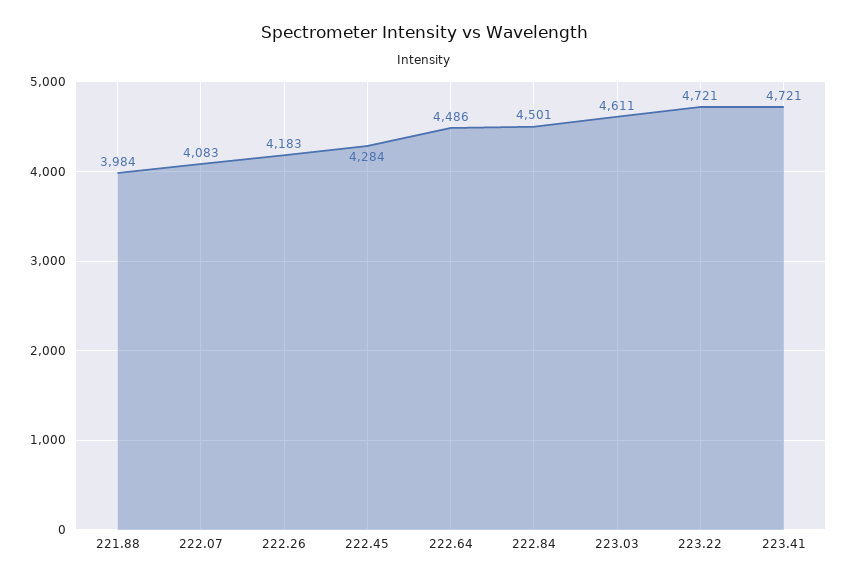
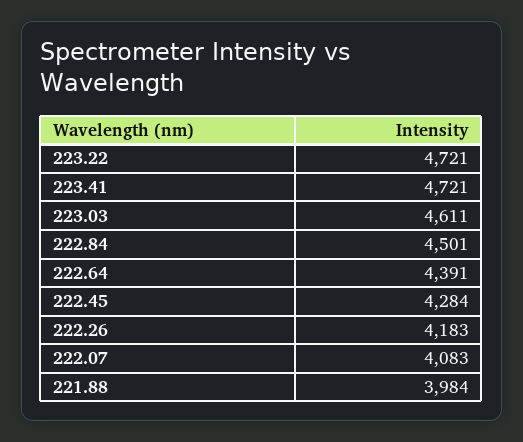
222.64: 4486 -> 4391

